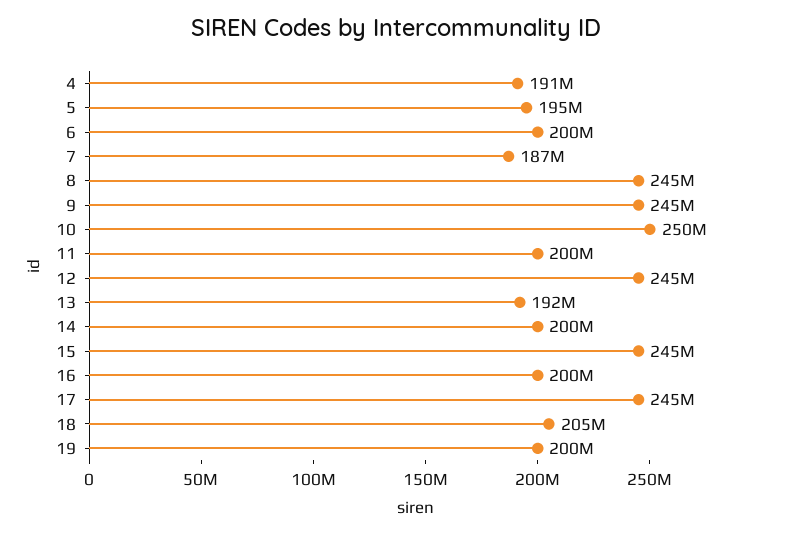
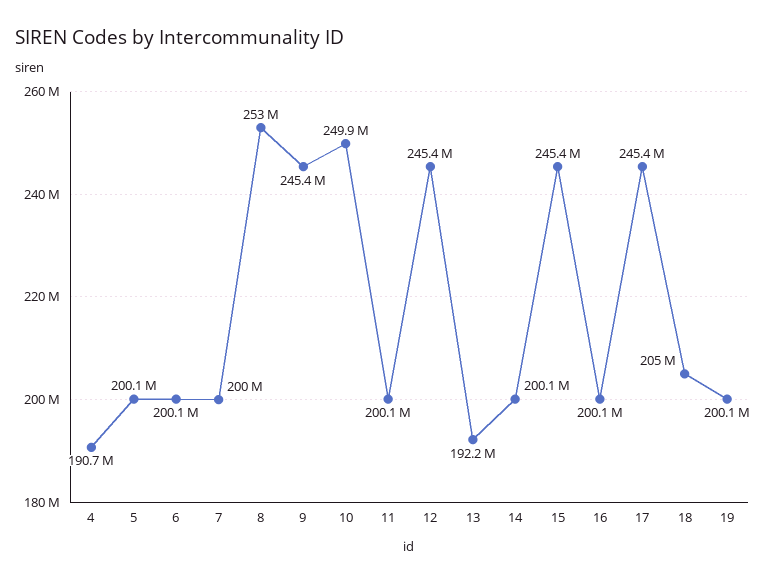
5: 195000000 -> 200100000
7: 187000000 -> 200000000
8: 245000000 -> 253000000

